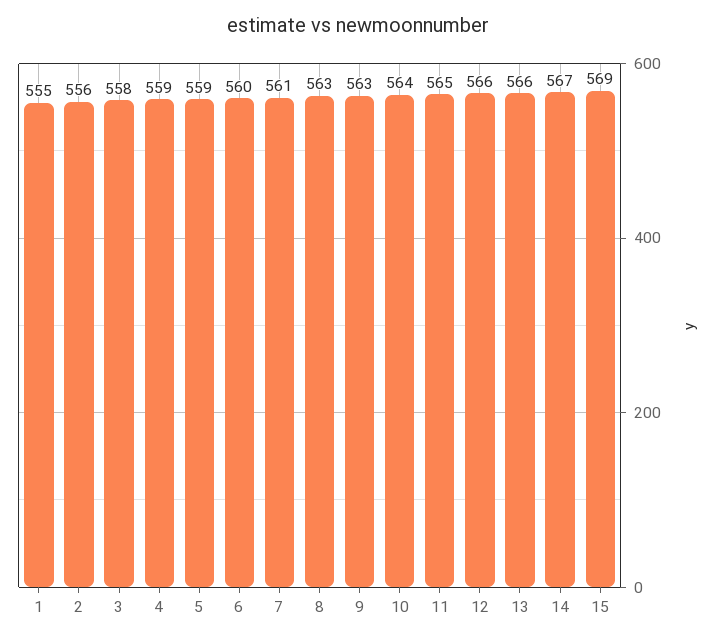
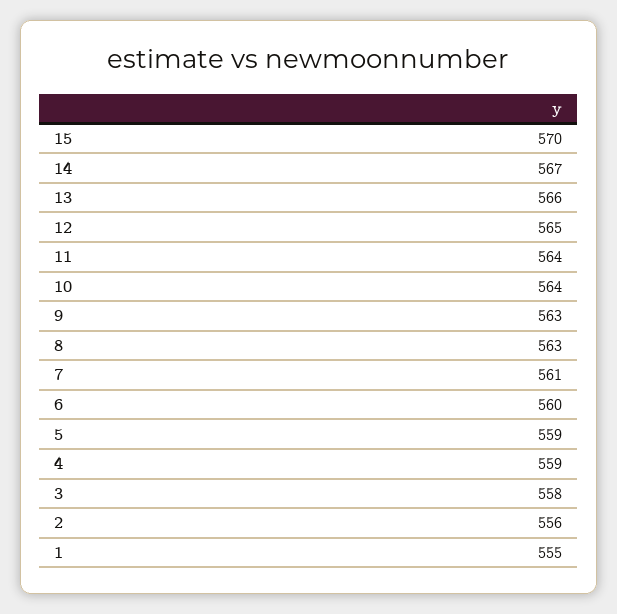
11: 565 -> 564
12: 566 -> 565
15: 569 -> 570

